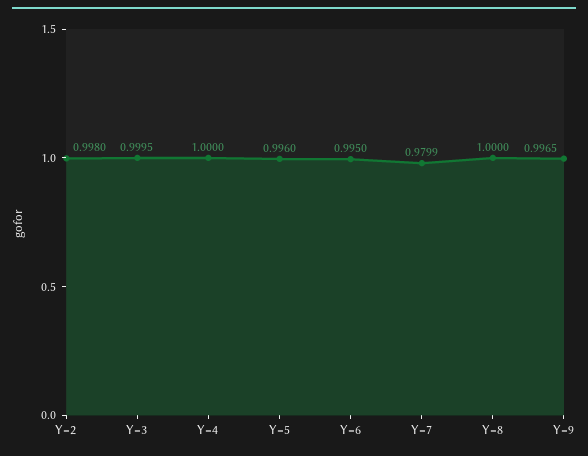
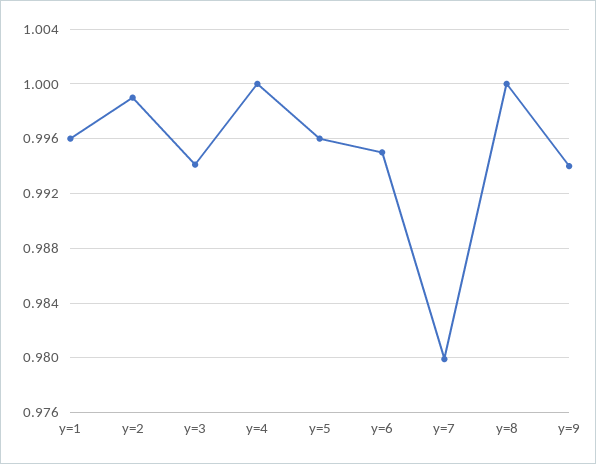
Y=2: 0.998 -> 0.999
Y=3: 0.9995 -> 0.994
Y=9: 0.9965 -> 0.994
y=1: none -> 0.996

